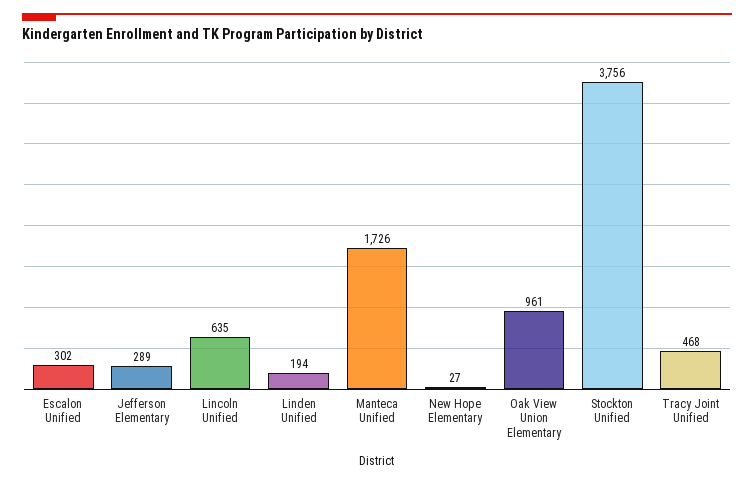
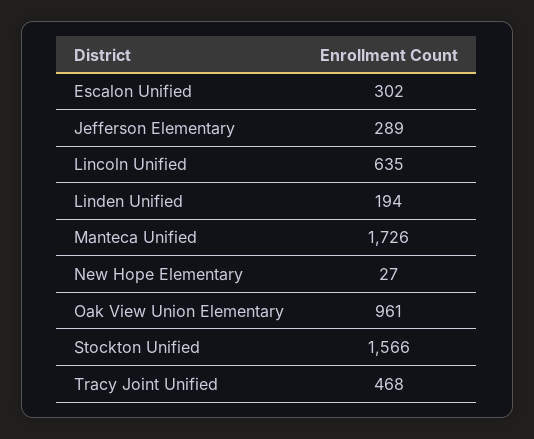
Stockton Unified: 3756 -> 1566

